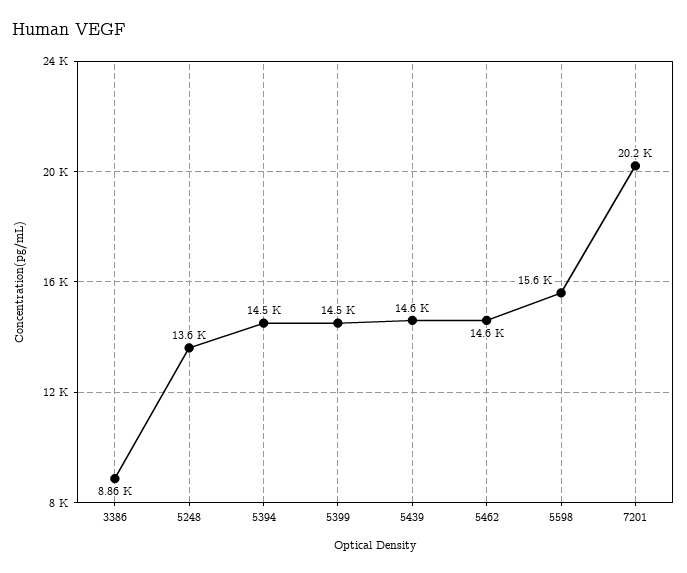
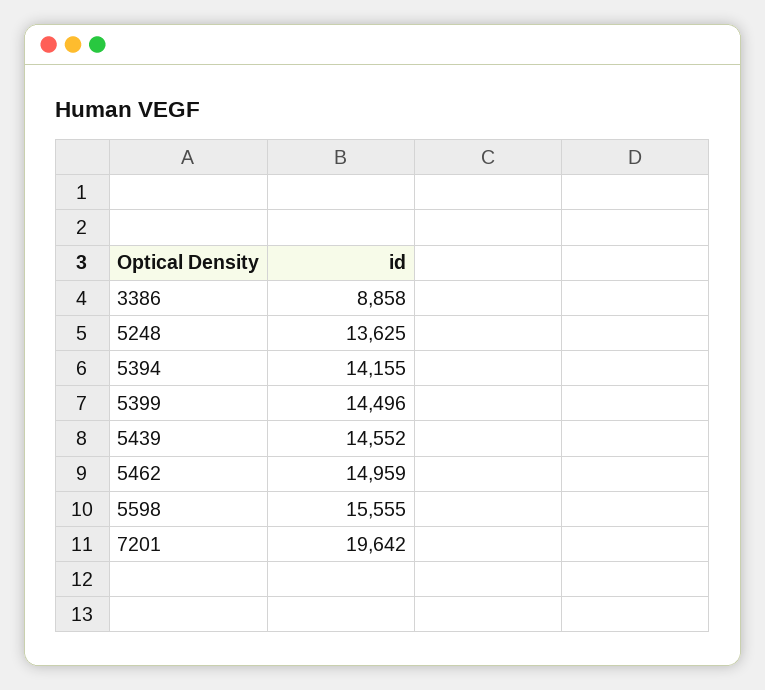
5394: 14500 -> 14155
5462: 14600 -> 14959
7201: 20200 -> 19642

